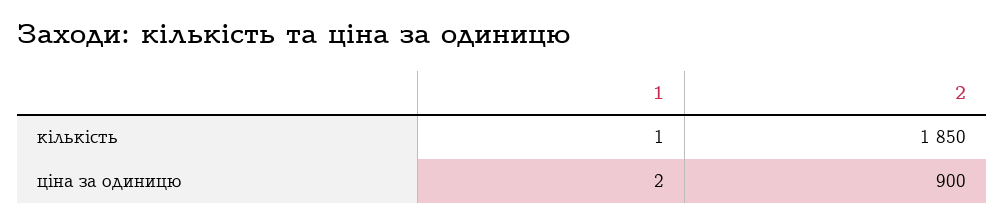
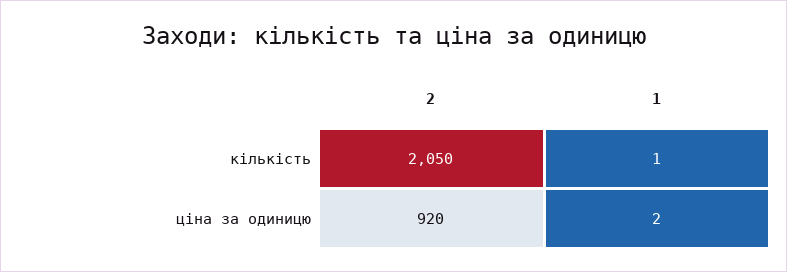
2, кількість: 1850 -> 2050
2, ціна за одиницю: 900 -> 920

